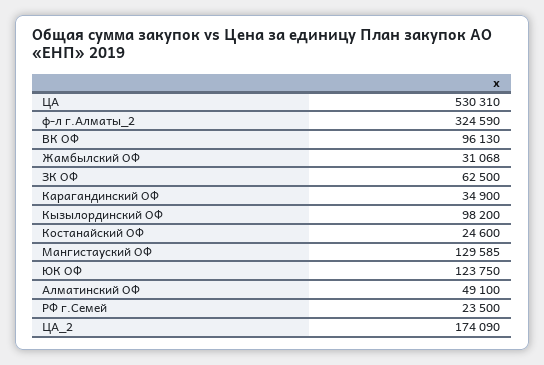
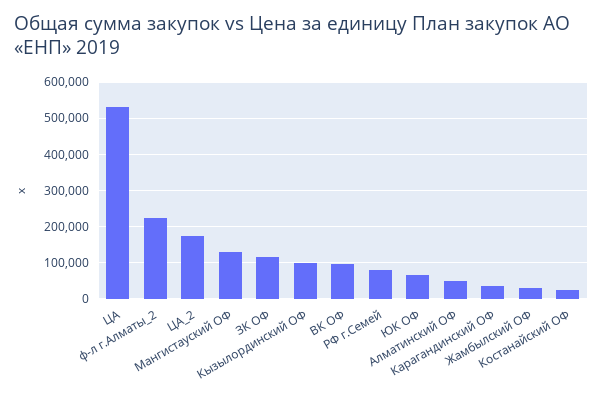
ф-л г.Алматы_2: 324590 -> 220000
ЗК ОФ: 62500 -> 120000
ЮК ОФ: 123750 -> 60000
РФ г.Семей: 23500 -> 80000

